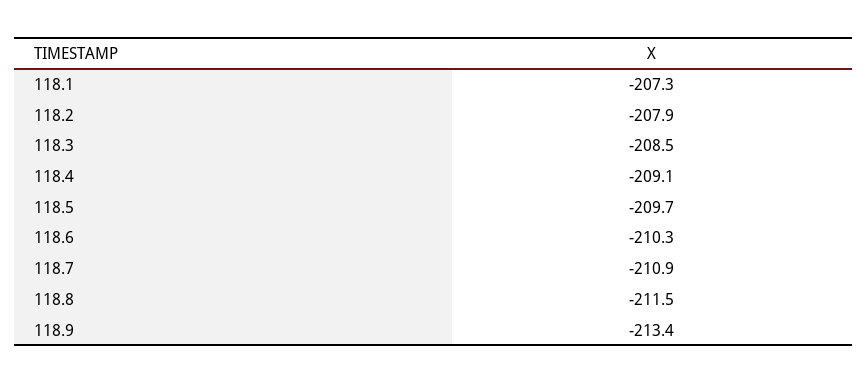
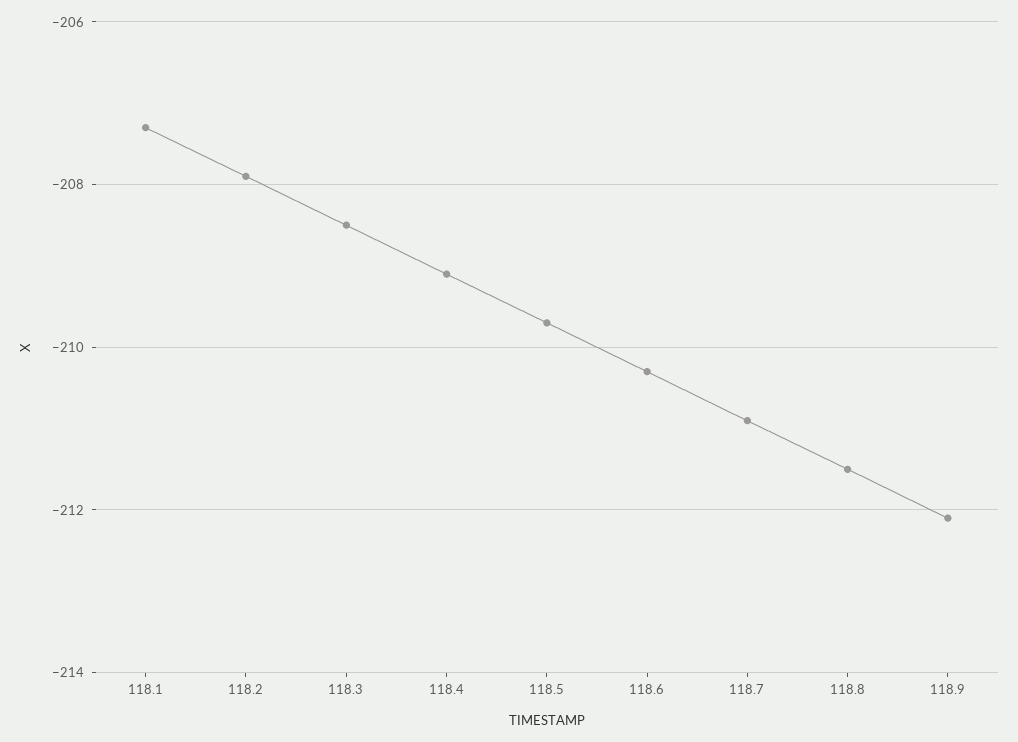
118.9: -213.4 -> -212

